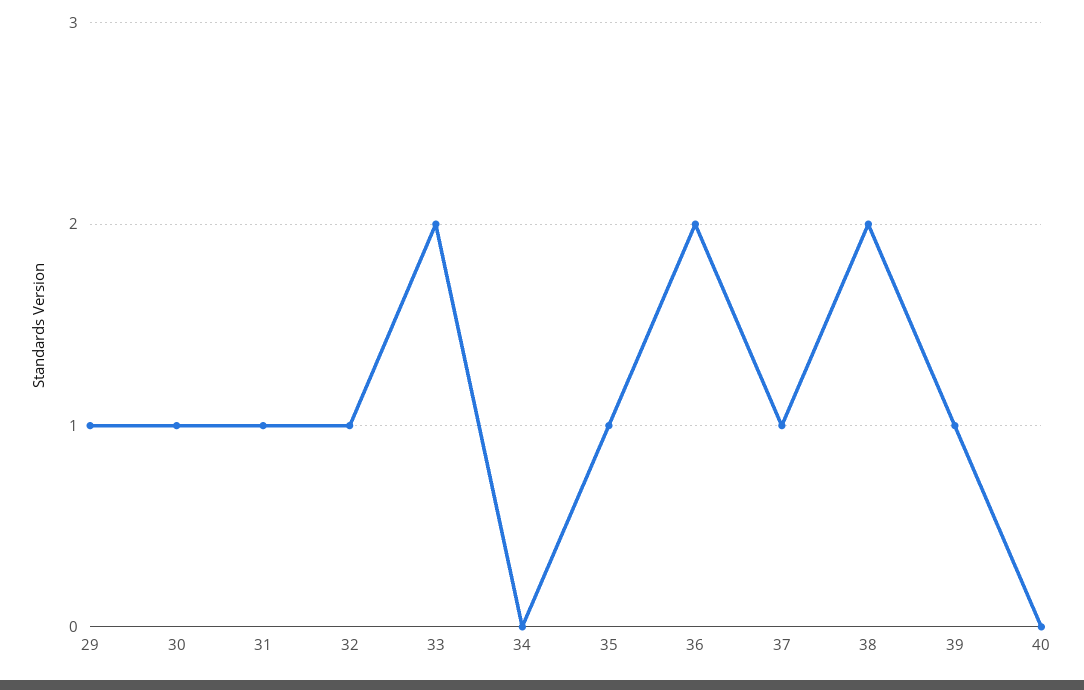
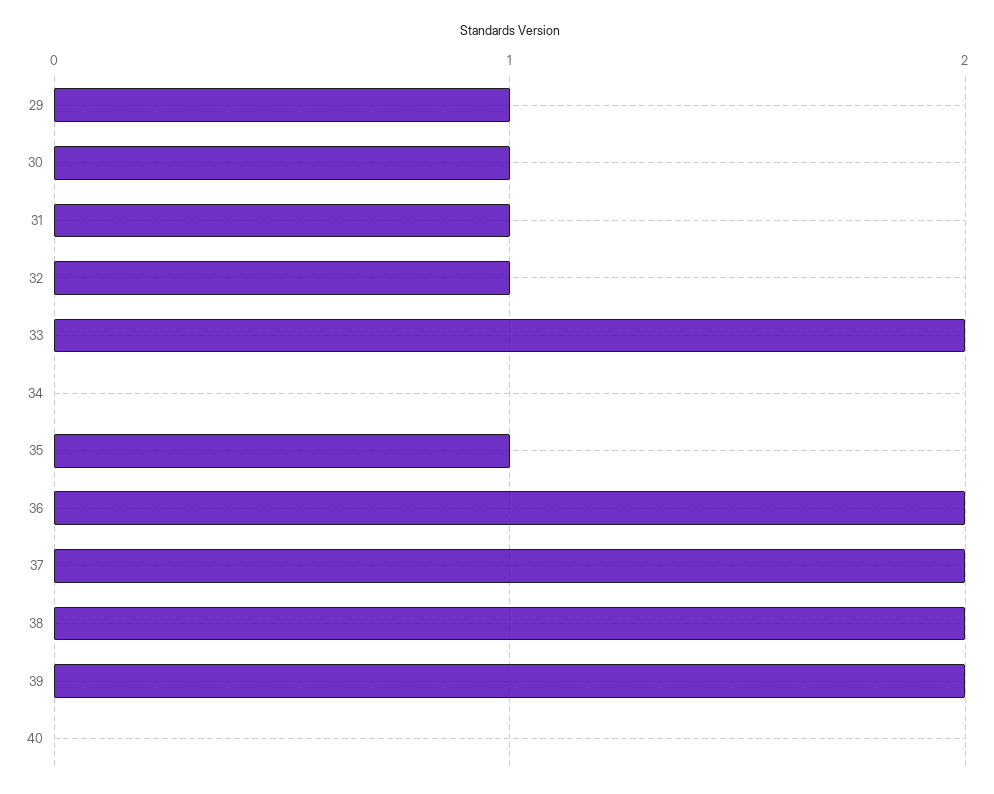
37: 1 -> 2
39: 1 -> 2

